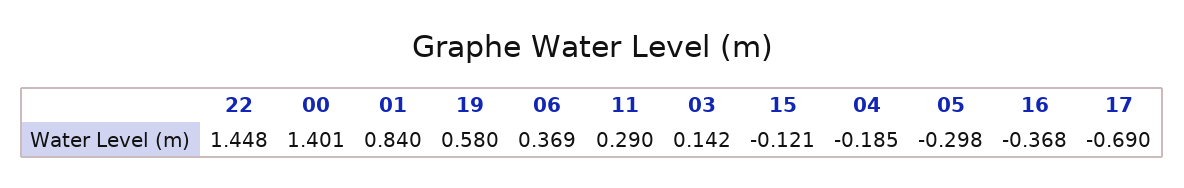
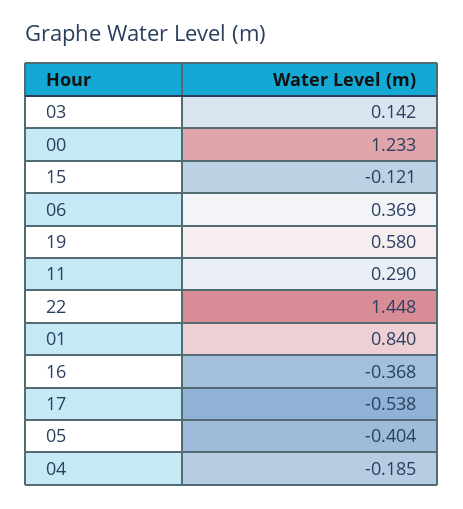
00: 1.401 -> 1.233
05: -0.298 -> -0.404
17: -0.69 -> -0.538

